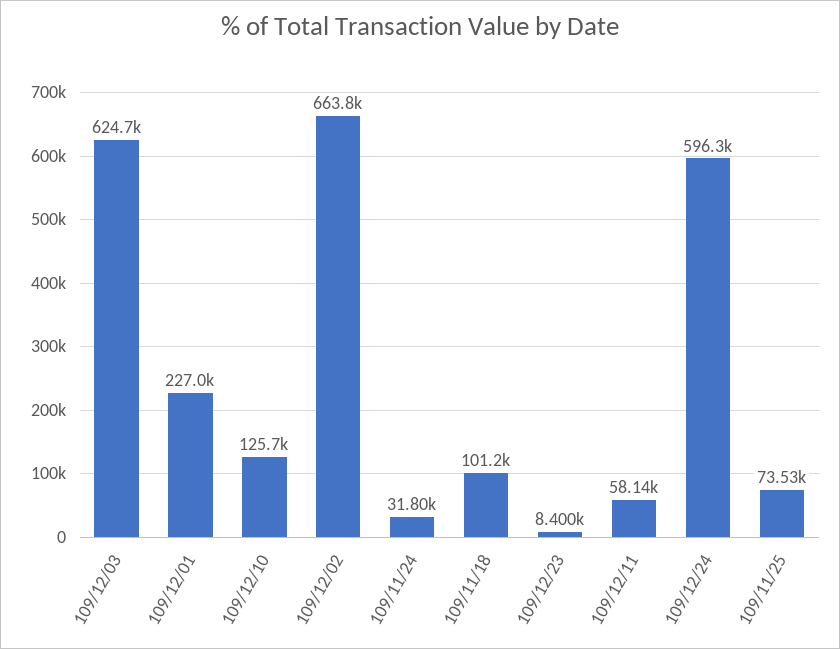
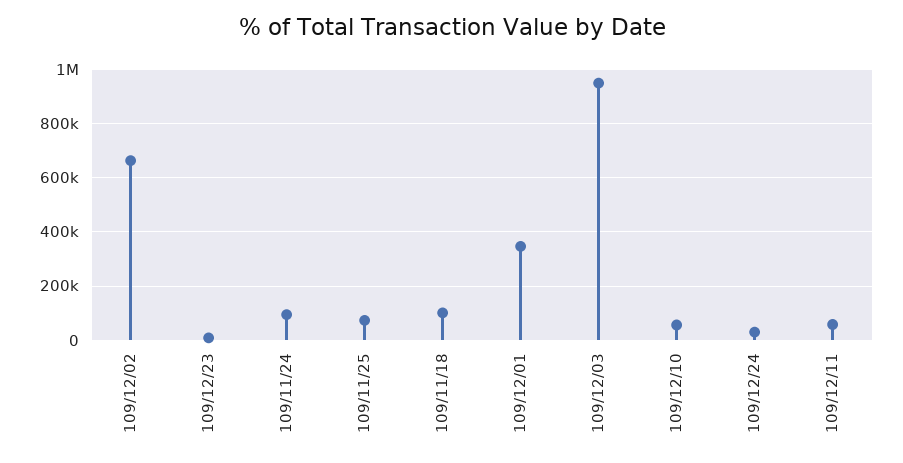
109/12/03: 624700 -> 950000
109/12/01: 227000 -> 350000
109/12/10: 125700 -> 50000
109/11/24: 31800 -> 100000
109/12/24: 596300 -> 25000

